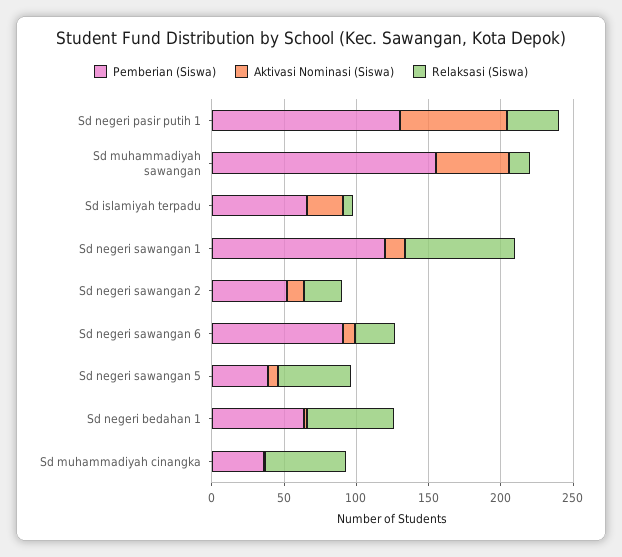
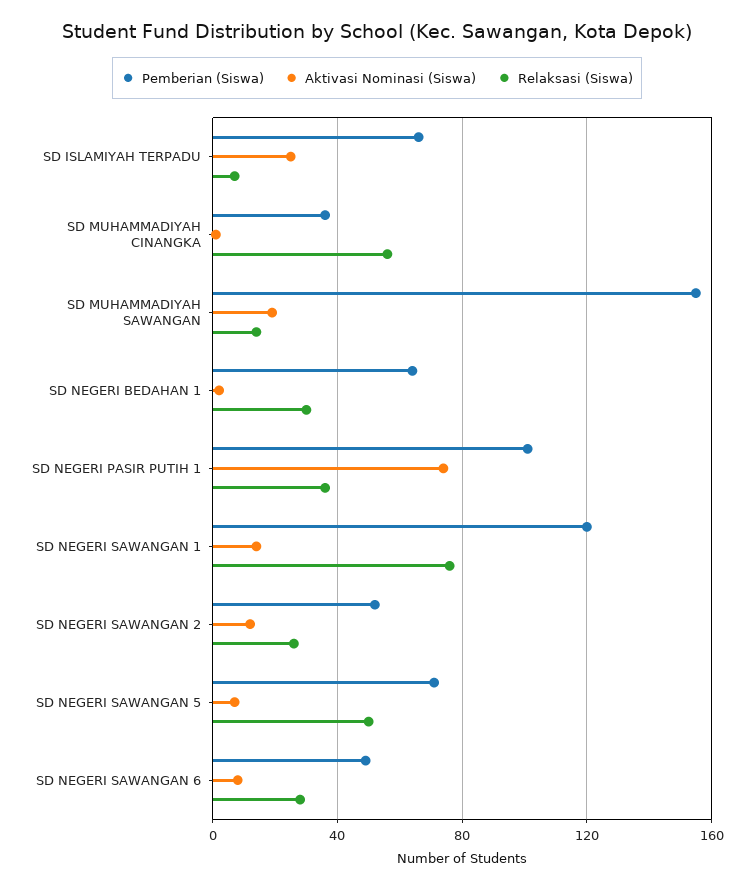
Pemberian (Siswa), Sd negeri pasir putih 1: 130 -> 100
Aktivasi Nominasi (Siswa), Sd muhammadiyah sawangan: 50 -> 20
Pemberian (Siswa), Sd negeri sawangan 6: 90 -> 50
Pemberian (Siswa), Sd negeri sawangan 5: 40 -> 70
Relaksasi (Siswa), Sd negeri bedahan 1: 60 -> 30

